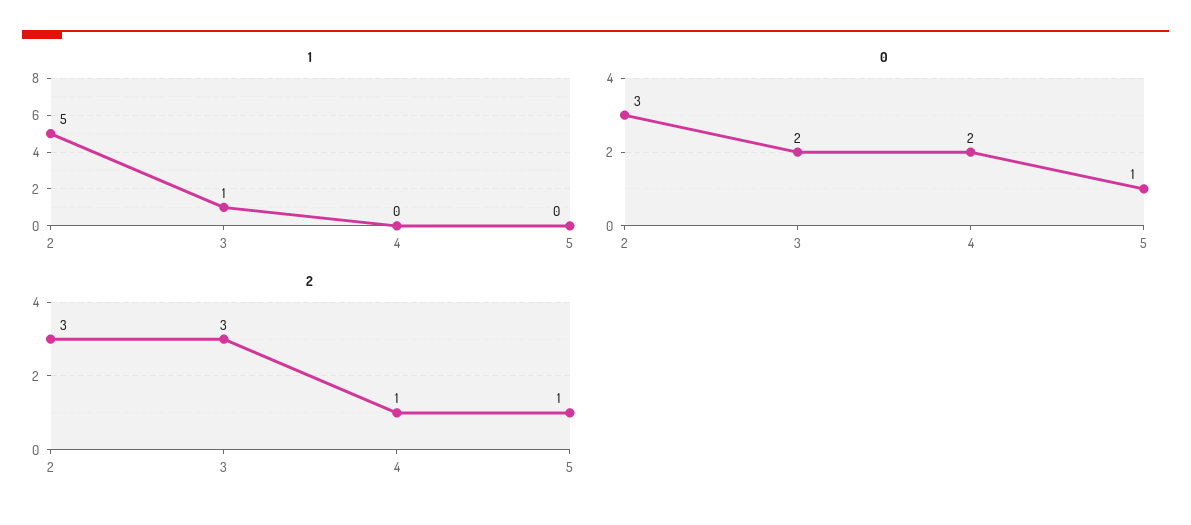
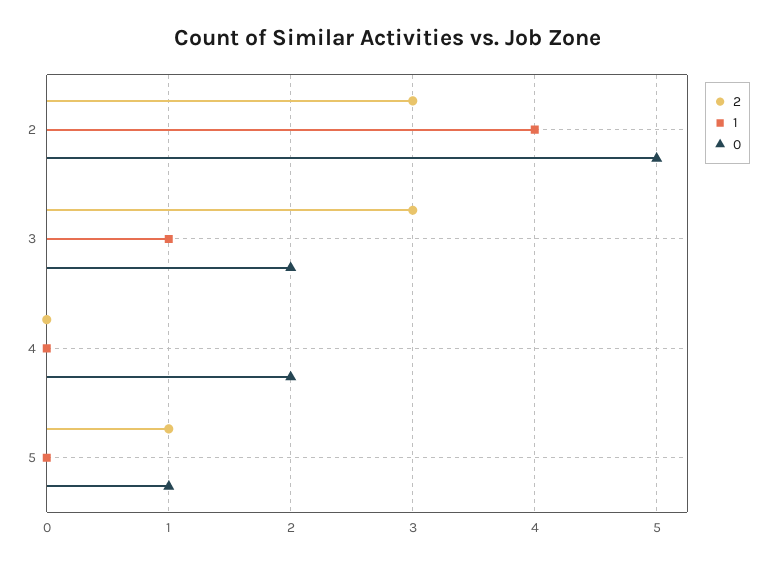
1, 2: 5 -> 4
0, 2: 3 -> 5
2, 4: 1 -> 0

